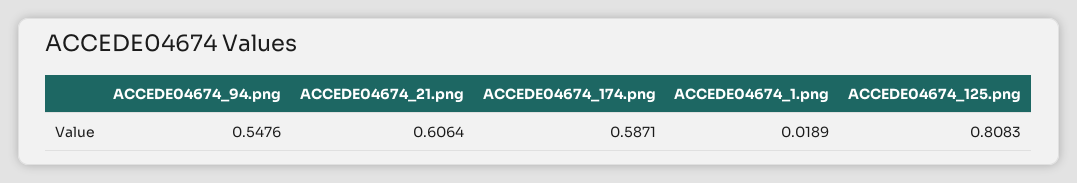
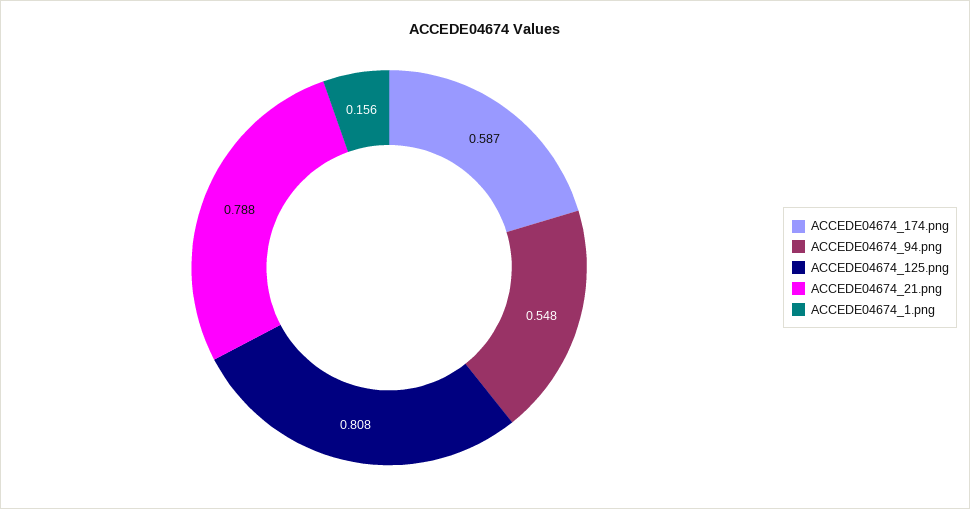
ACCEDE04674_21.png: 0.6064 -> 0.788
ACCEDE04674_1.png: 0.0189 -> 0.156

